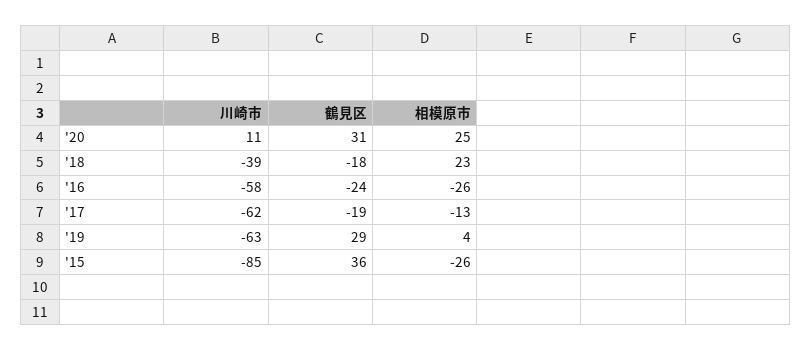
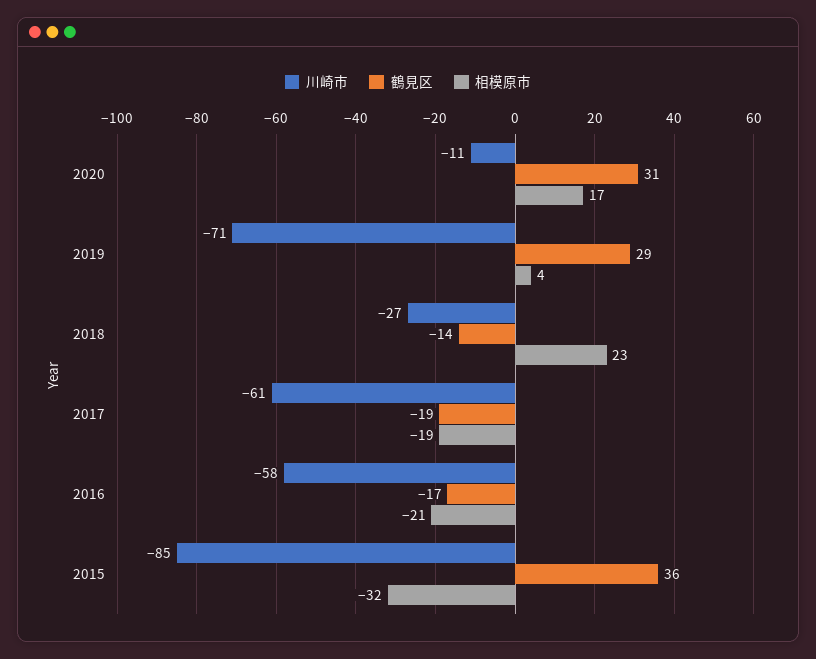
川崎市, '20: 11 -> -11
相模原市, '20: 25 -> 17
川崎市, '18: -39 -> -27
鶴見区, '18: -18 -> -14
鶴見区, '16: -24 -> -17
相模原市, '16: -26 -> -21
川崎市, '17: -62 -> -61
相模原市, '17: -13 -> -19
川崎市, '19: -63 -> -71
相模原市, '15: -26 -> -32

